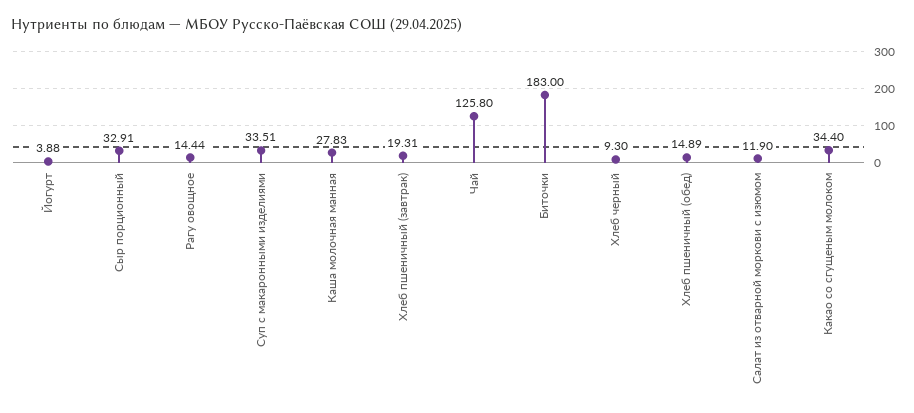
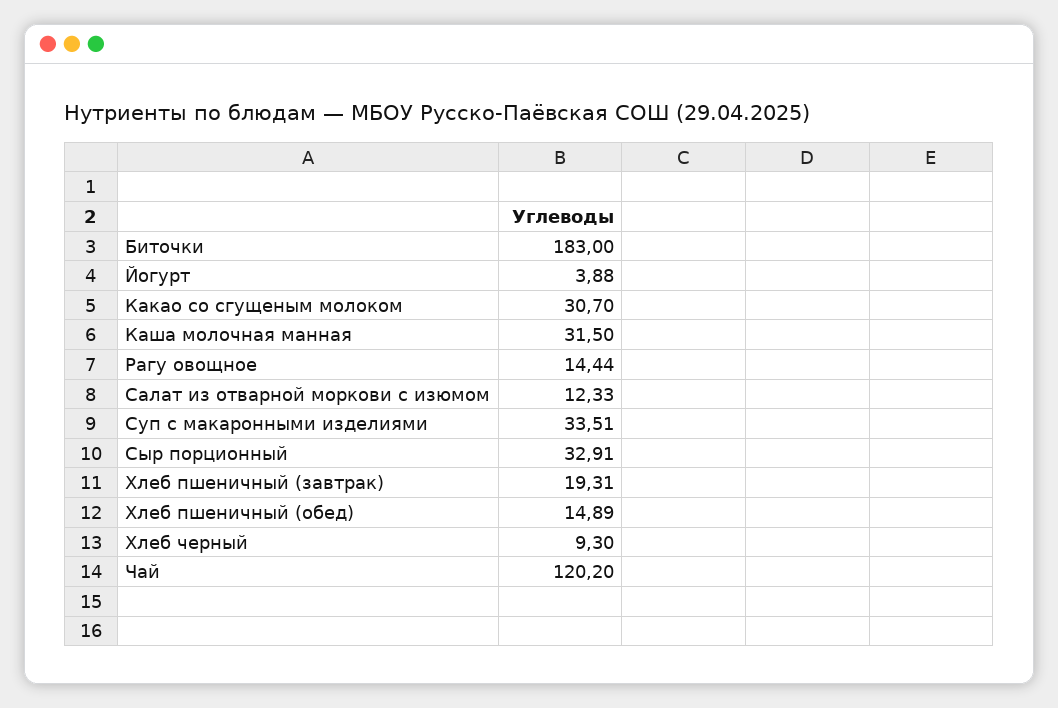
Каша молочная манная: 27.83 -> 31.5
Чай: 125.8 -> 120.2
Салат из отварной моркови с изюмом: 11.9 -> 12.33
Какао со сгущеным молоком: 34.4 -> 30.7

